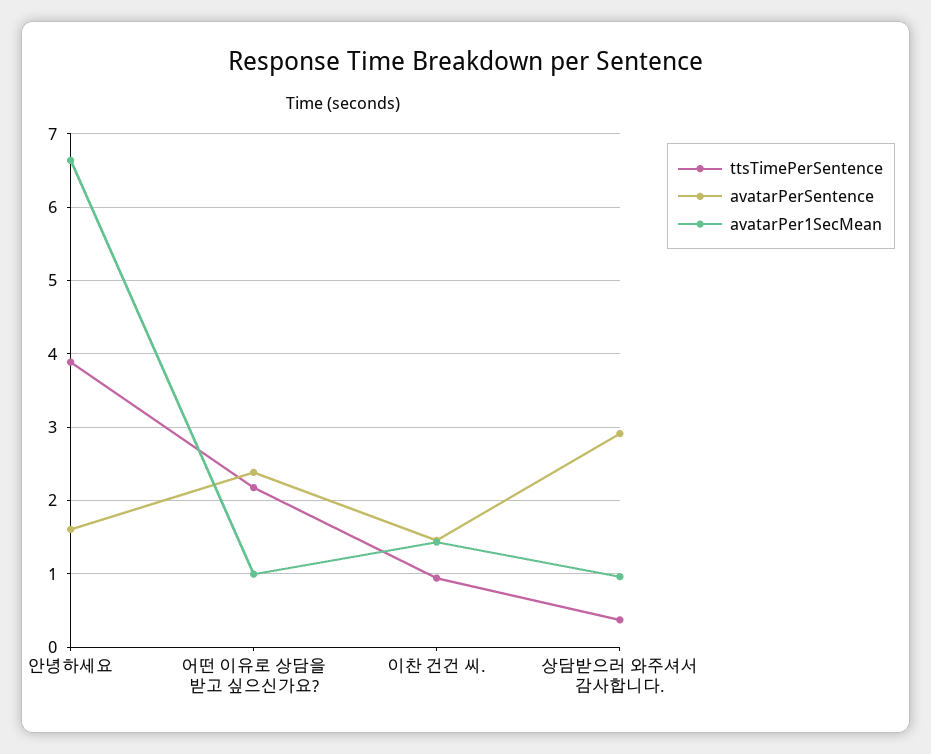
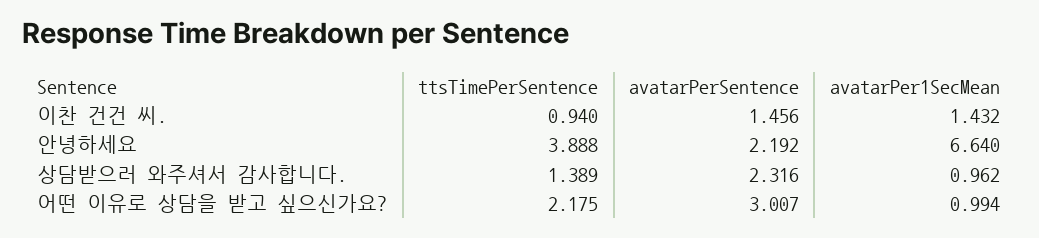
avatarPerSentence, 안녕하세요: 1.6 -> 2.192
avatarPerSentence, 어떤 이유로 상담을 받고 싶으신가요?: 2.4 -> 3.007
ttsTimePerSentence, 상담받으러 와주셔서 감사합니다.: 0.4 -> 1.389
avatarPerSentence, 상담받으러 와주셔서 감사합니다.: 2.9 -> 2.316

